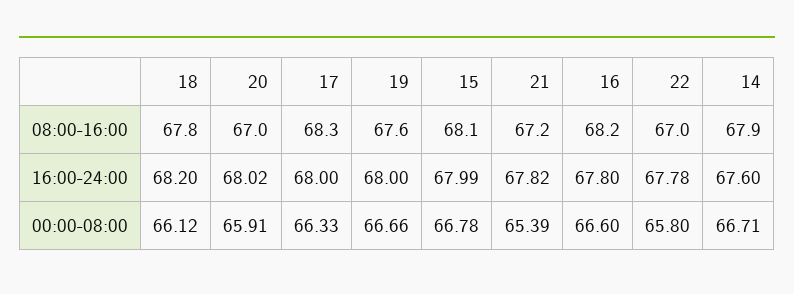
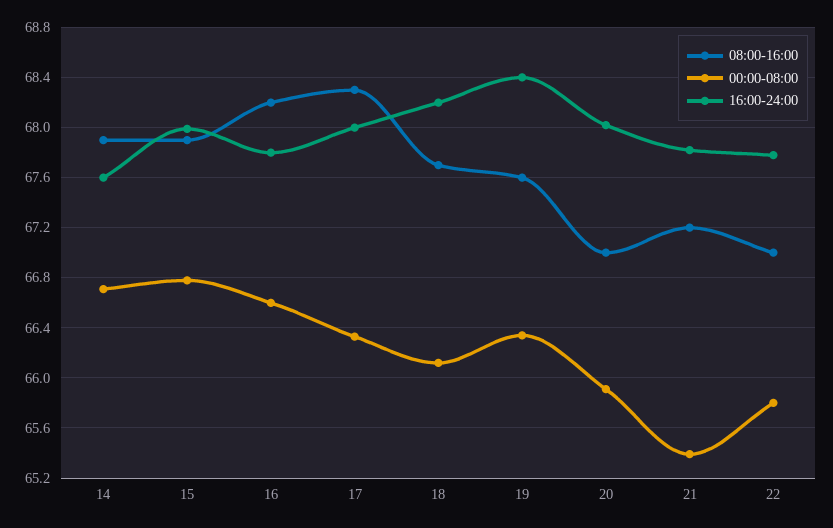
08:00-16:00, 18: 67.8 -> 67.7
08:00-16:00, 15: 68.1 -> 67.9
16:00-24:00, 19: 68 -> 68.4
00:00-08:00, 19: 66.66 -> 66.35

